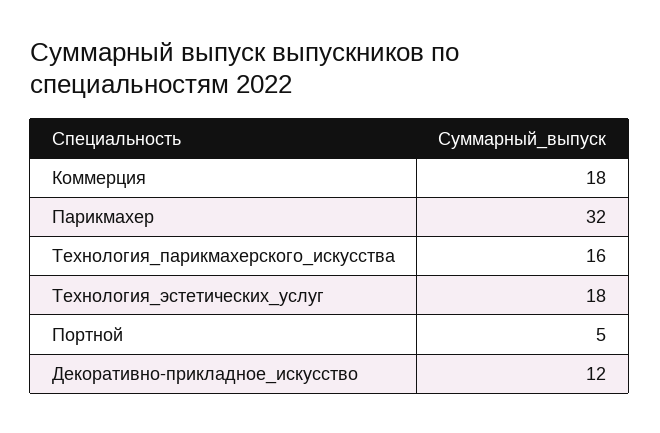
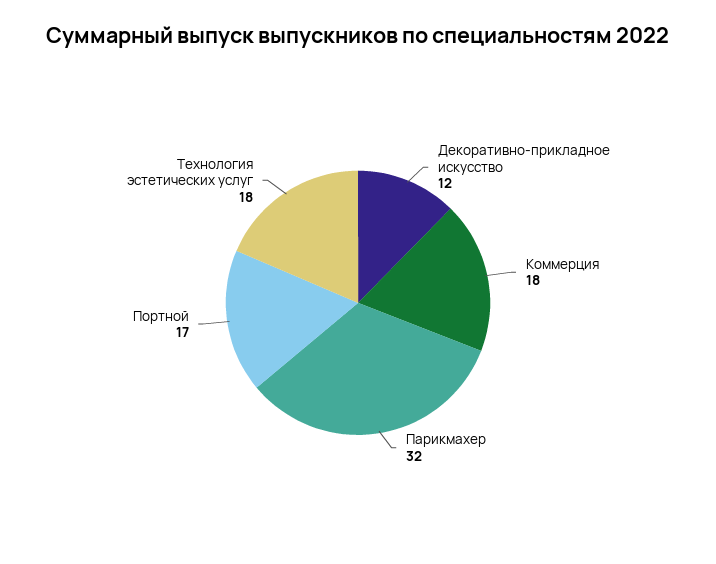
Технология_парикмахерского_искусства: 16 -> none
Портной: 5 -> 17

